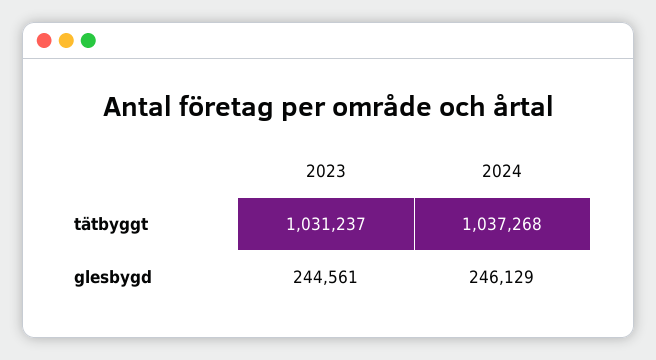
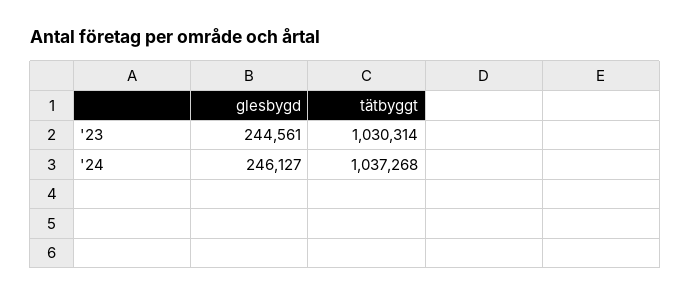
2023, tätbyggt: 1031237 -> 1030314
2024, glesbygd: 246129 -> 246127

